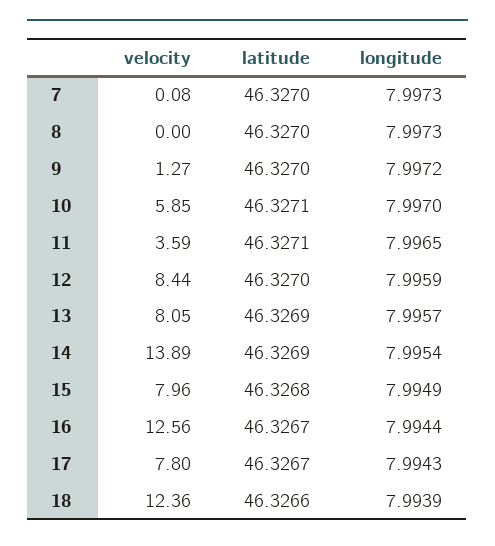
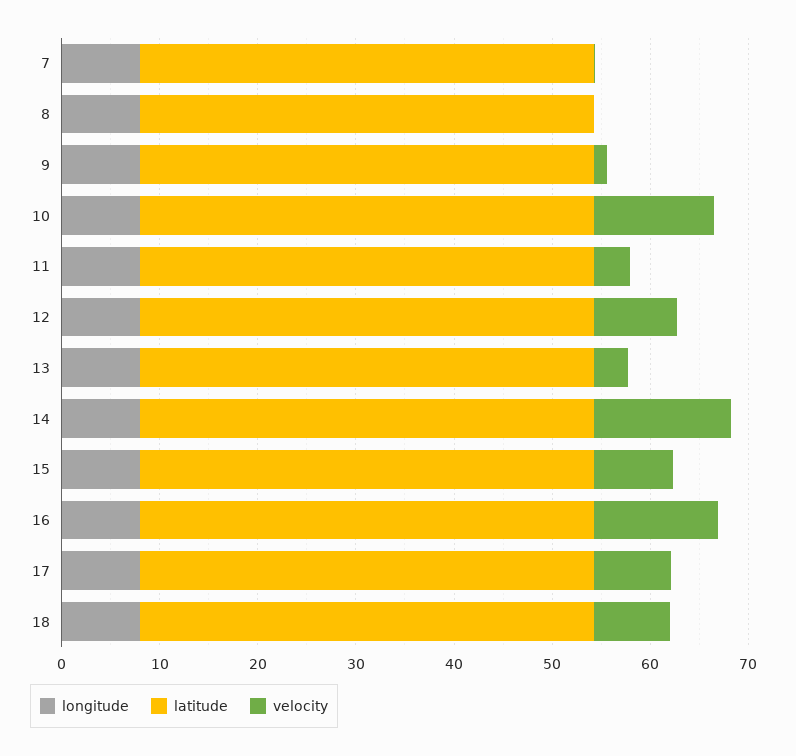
velocity, 10: 5.85 -> 12
velocity, 13: 8.05 -> 4
velocity, 18: 12.36 -> 8

